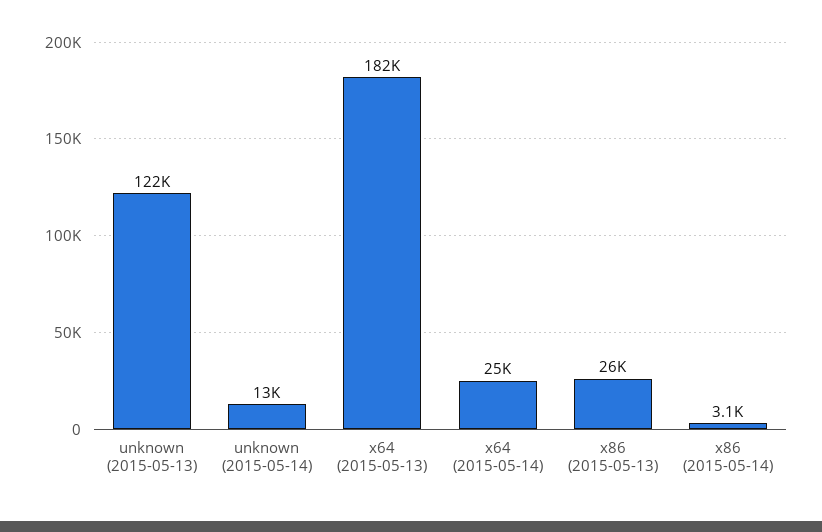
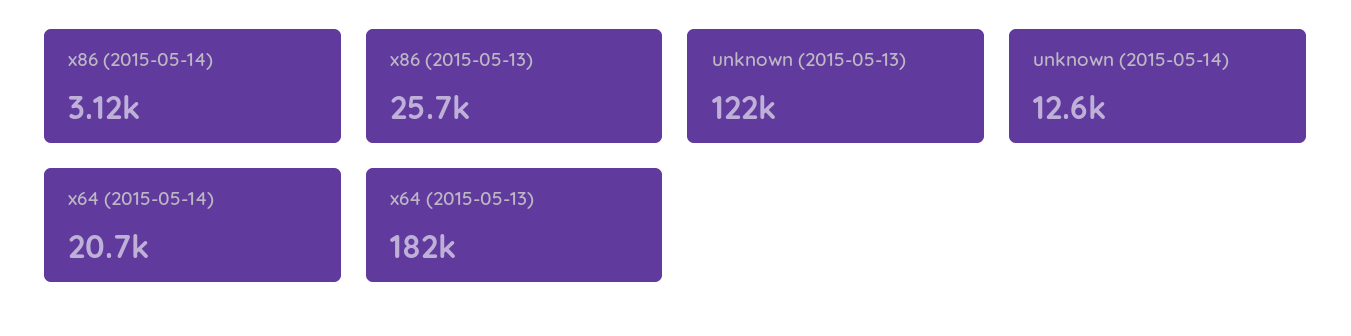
x64 (2015-05-14): 25000 -> 20700

